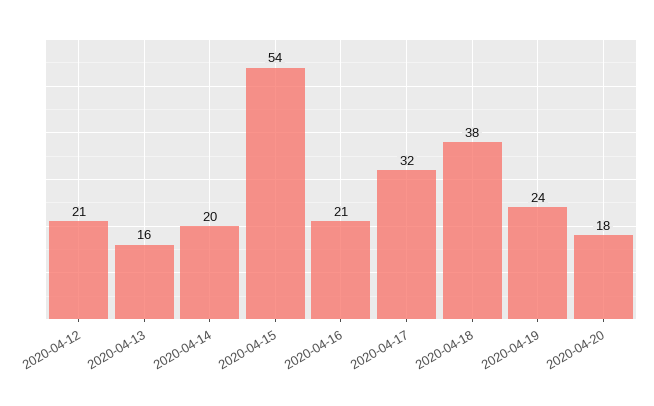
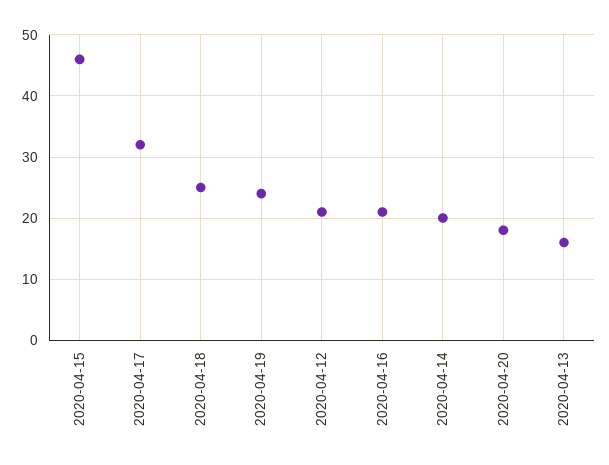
2020-04-15: 54 -> 46
2020-04-18: 38 -> 25

